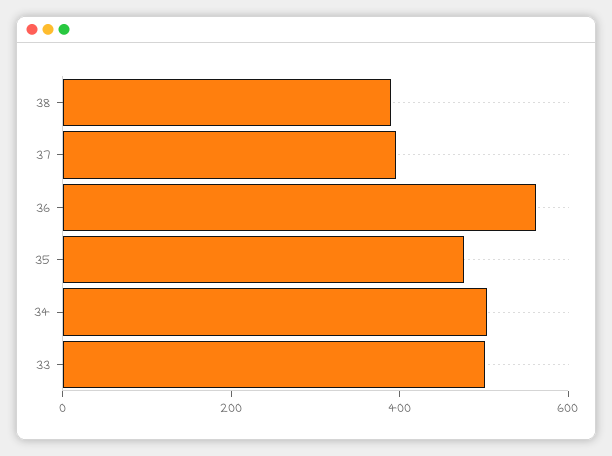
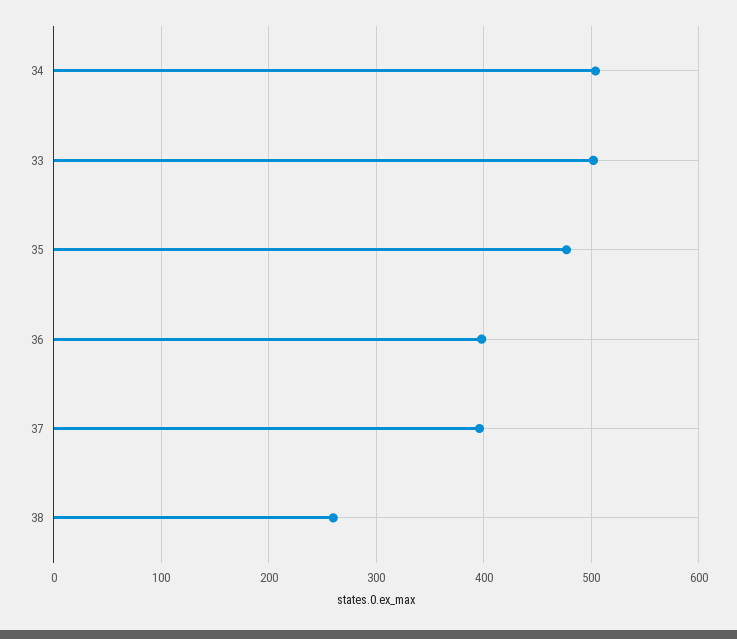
38: 400 -> 260
36: 550 -> 400

